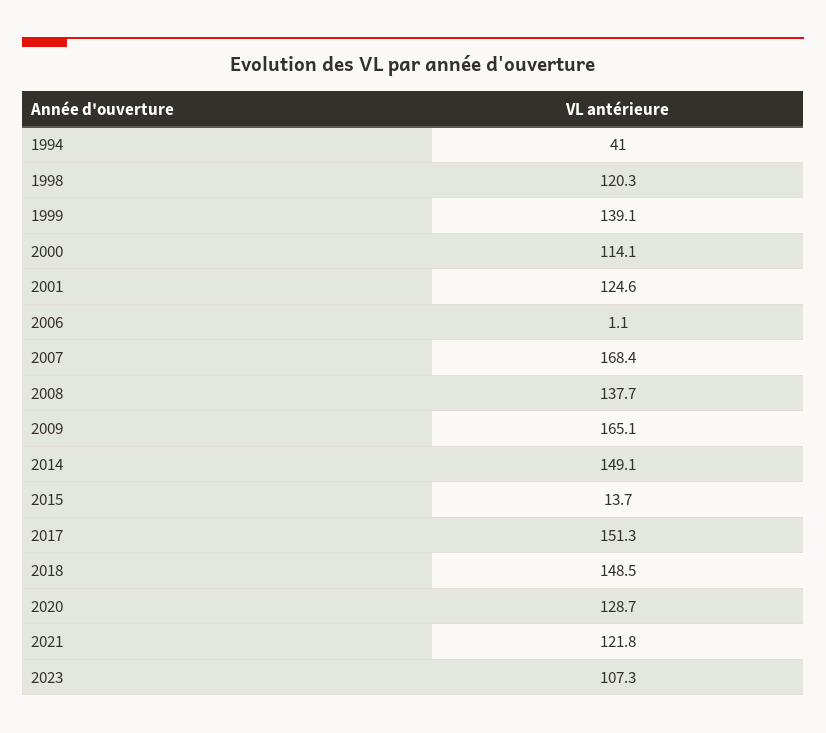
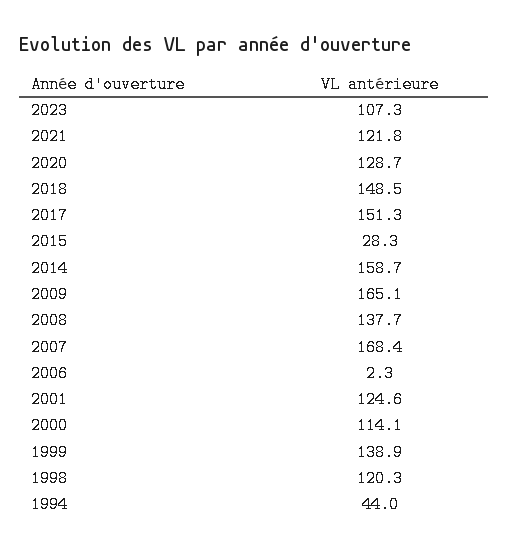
1994: 41 -> 44
1999: 139.1 -> 138.9
2006: 1.1 -> 2.3
2014: 149.1 -> 158.7
2015: 13.7 -> 28.3

